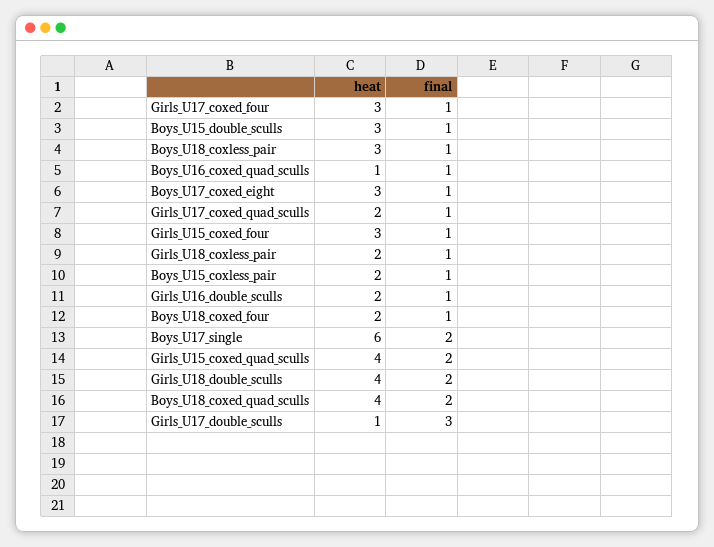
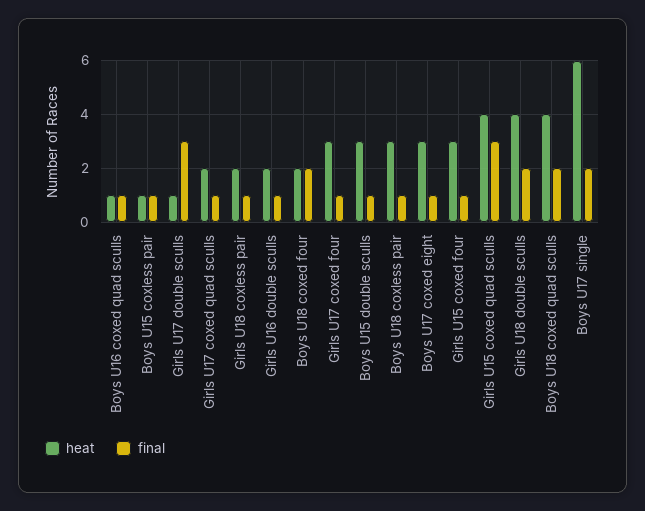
heat, Boys_U15_coxless_pair: 2 -> 1
final, Boys_U18_coxed_four: 1 -> 2
final, Girls_U15_coxed_quad_sculls: 2 -> 3

